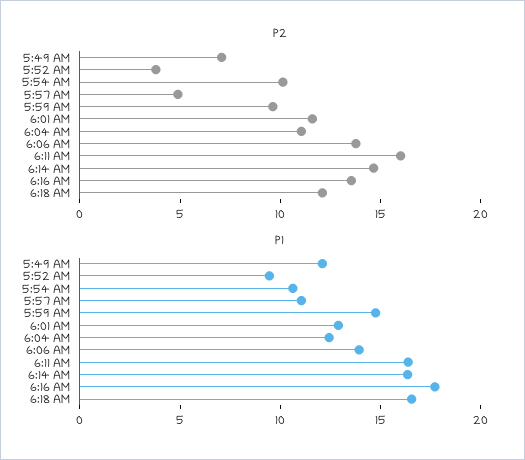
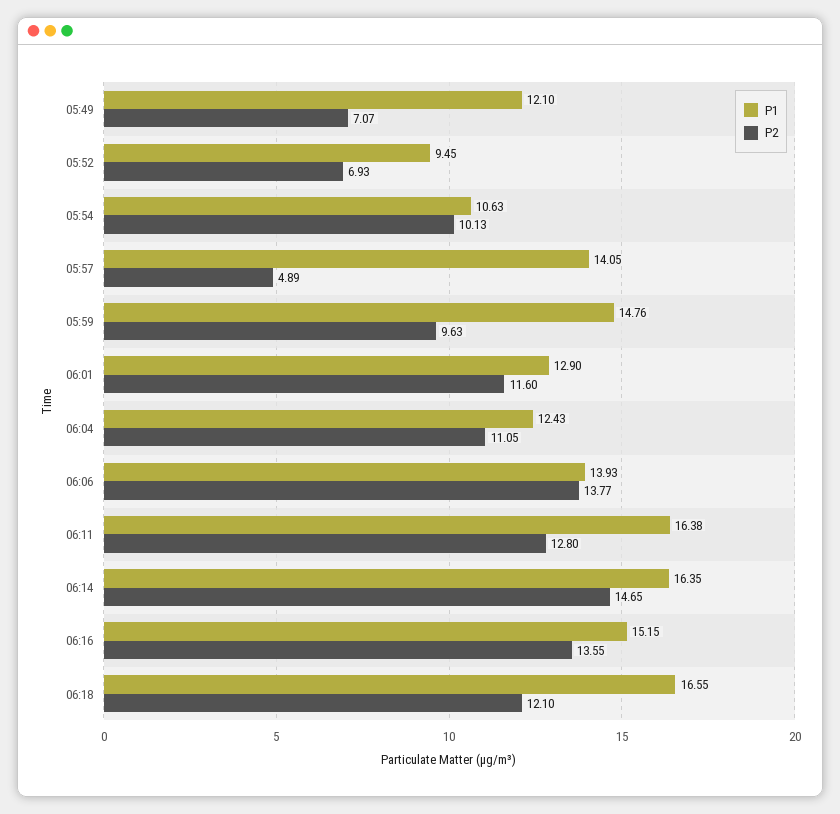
P2, 5:52 AM: 4 -> 6.93
P2, 6:11 AM: 16 -> 12.8
P1, 5:57 AM: 11 -> 14.05
P1, 6:16 AM: 18 -> 15.15

